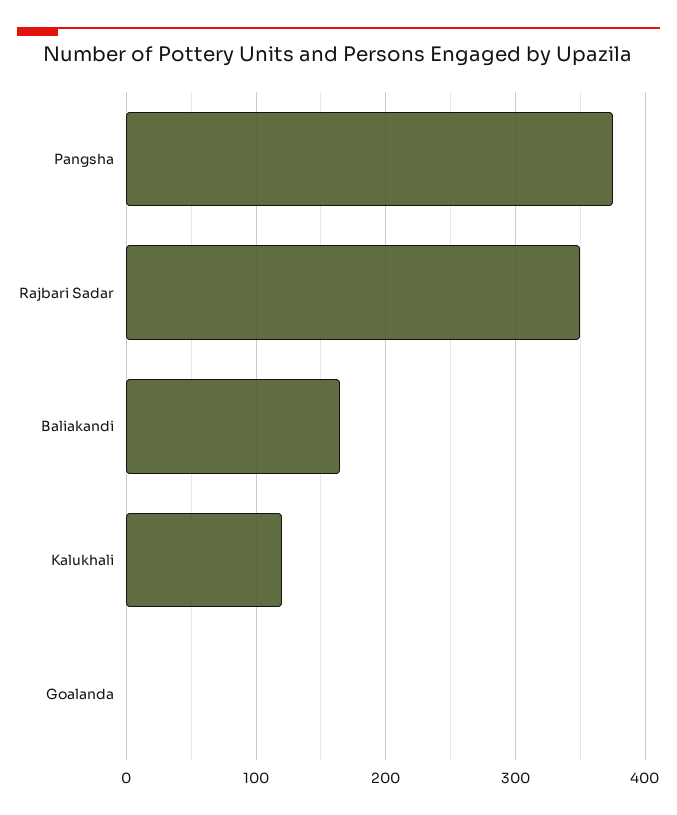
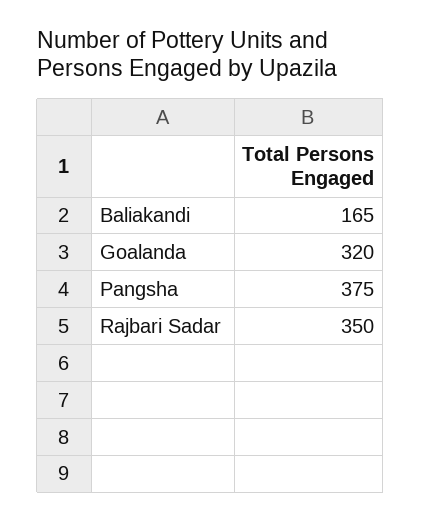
Kalukhali: 120 -> none
Goalanda: 0 -> 320

